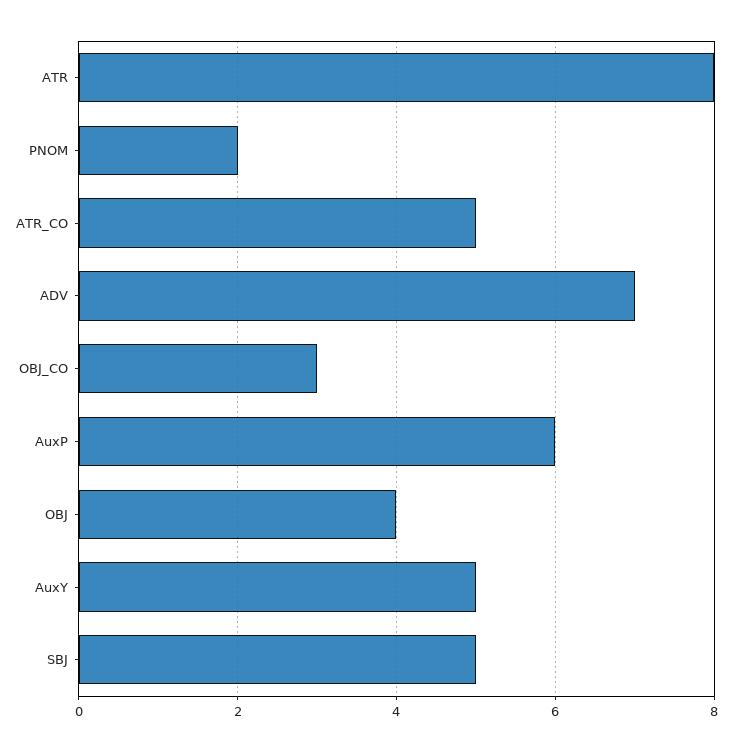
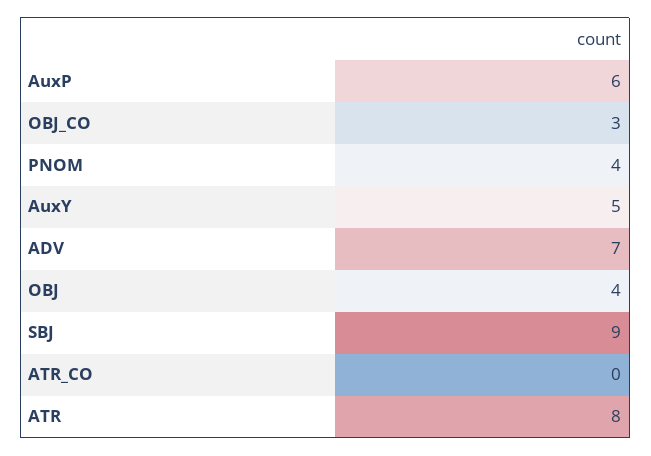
PNOM: 2 -> 4
ATR_CO: 5 -> 0
SBJ: 5 -> 9

